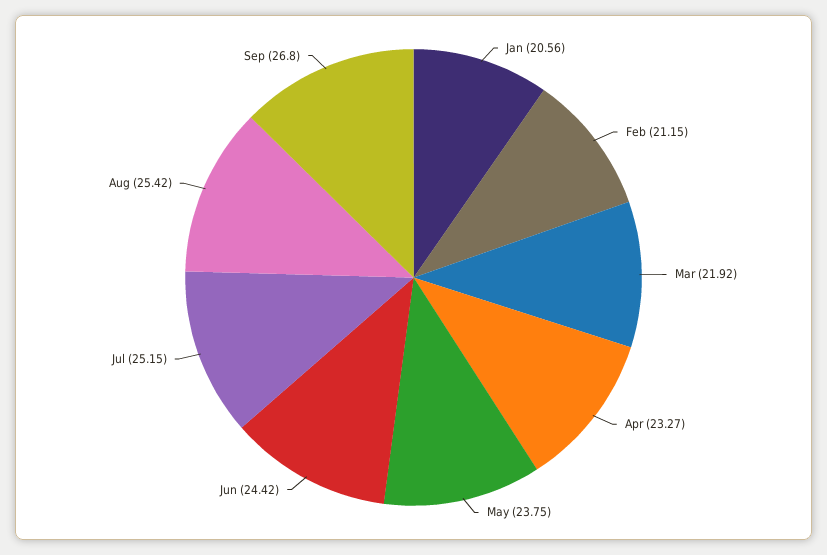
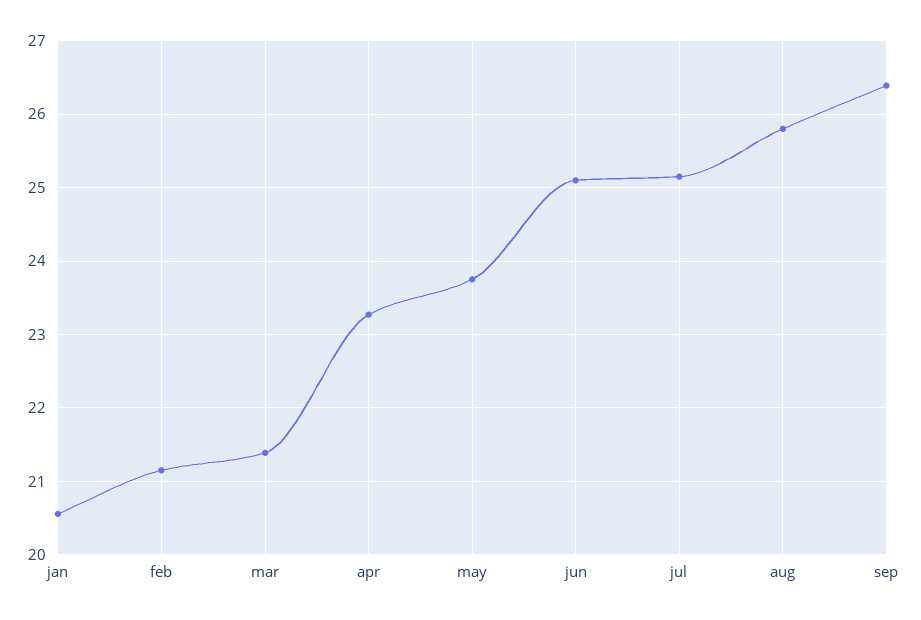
Mar: 21.92 -> 21.4
Jun: 24.42 -> 25.1
Aug: 25.42 -> 25.8
Sep: 26.8 -> 26.4

